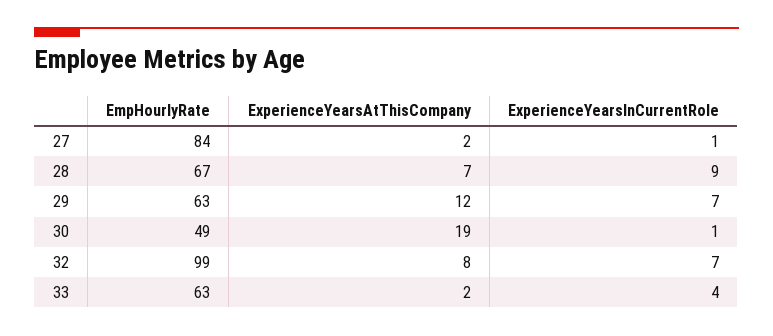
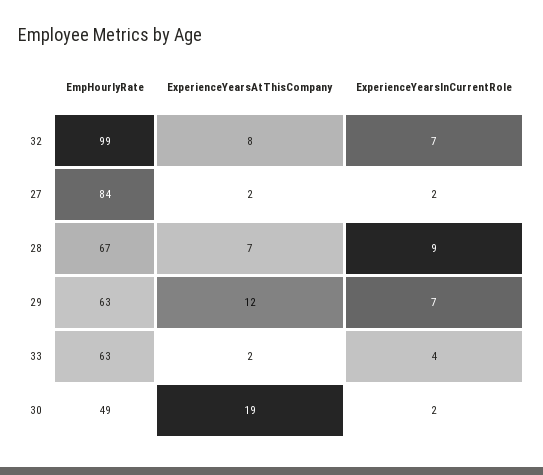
ExperienceYearsInCurrentRole, 27: 1 -> 2
ExperienceYearsInCurrentRole, 30: 1 -> 2

